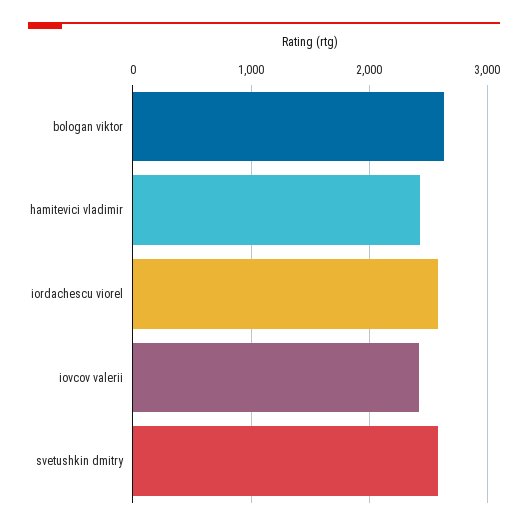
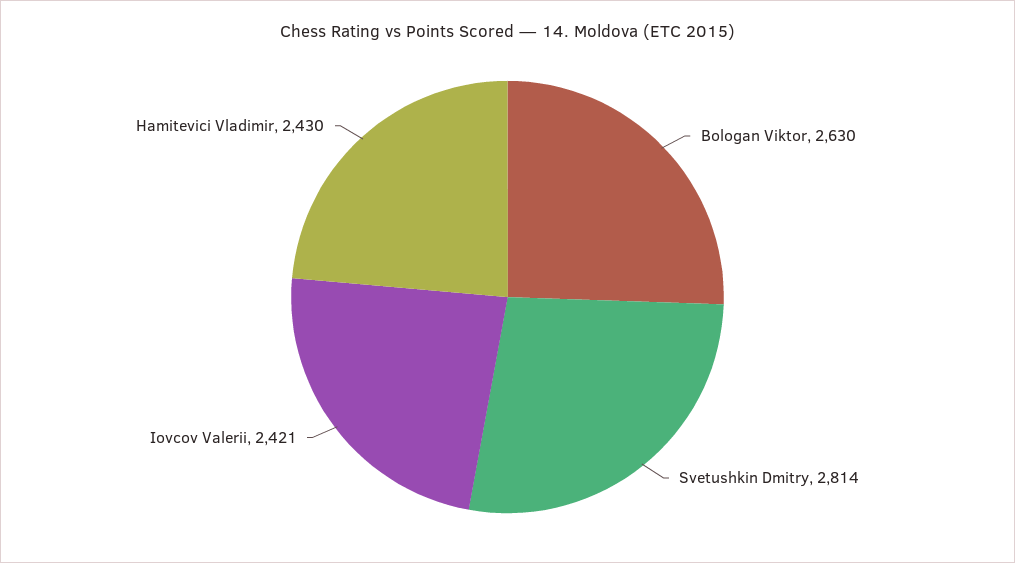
iordachescu viorel: 2600 -> none
svetushkin dmitry: 2600 -> 2814

